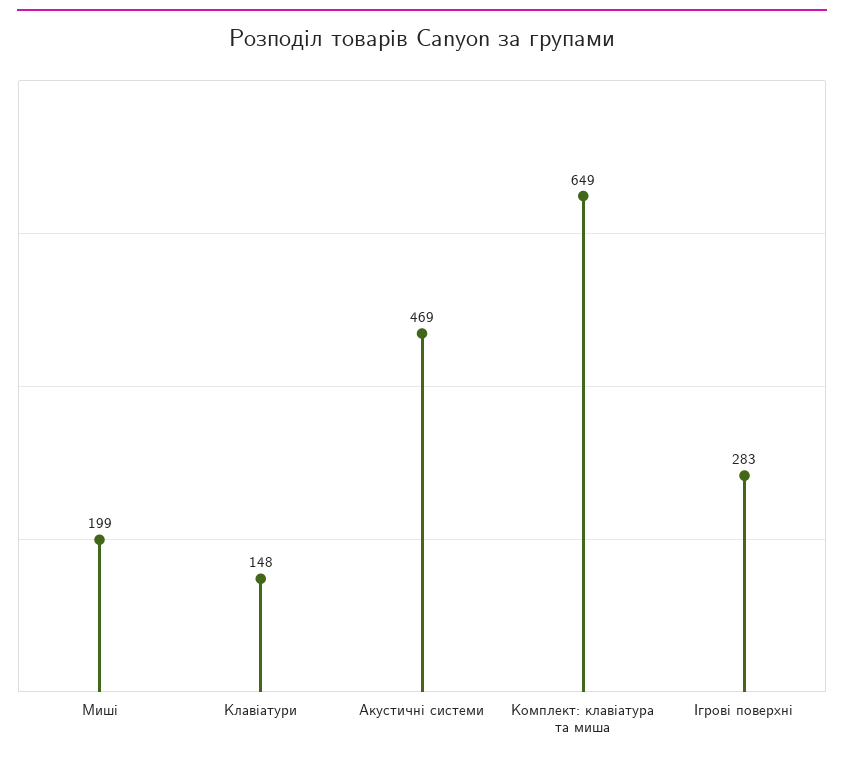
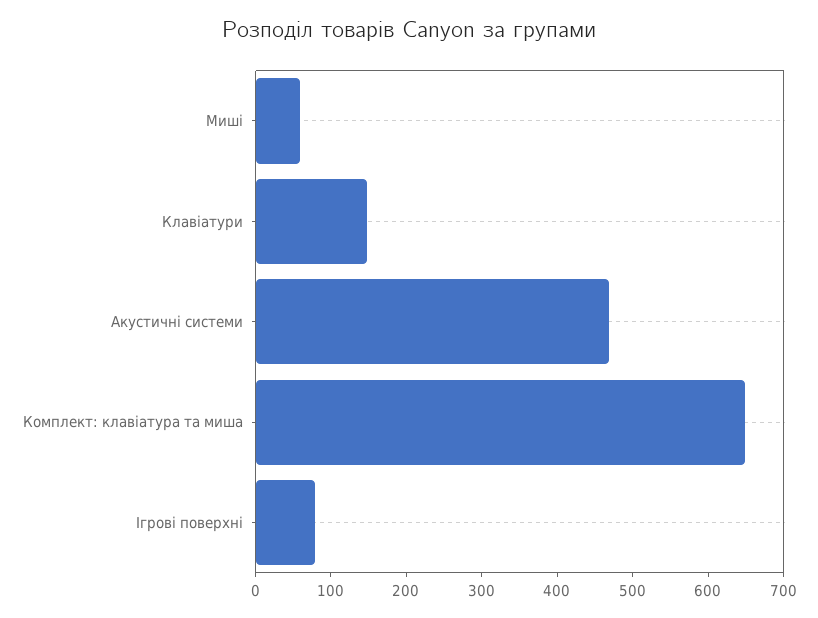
Миші: 199 -> 60
Ігрові поверхні: 283 -> 80

